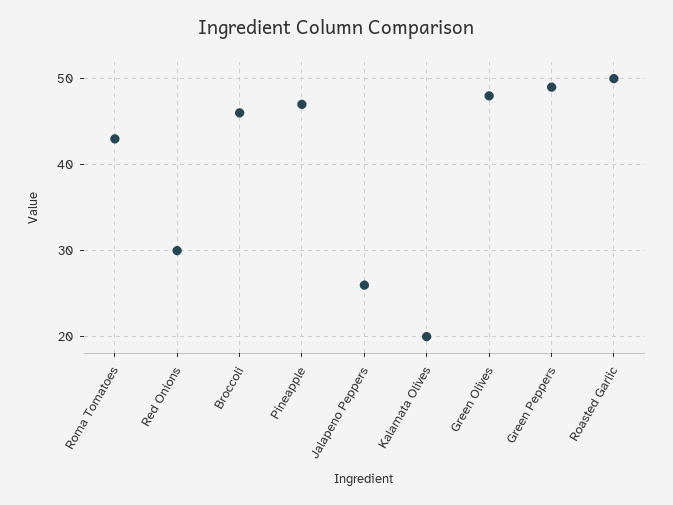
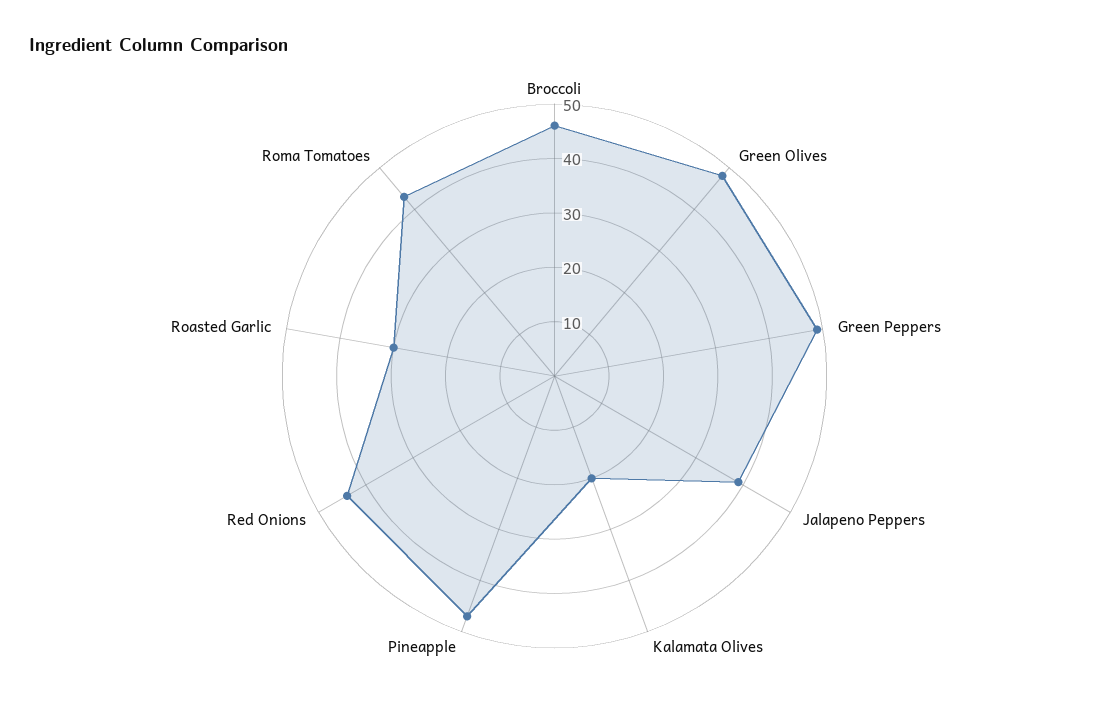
Red Onions: 30 -> 45
Jalapeno Peppers: 26 -> 40
Roasted Garlic: 50 -> 30

